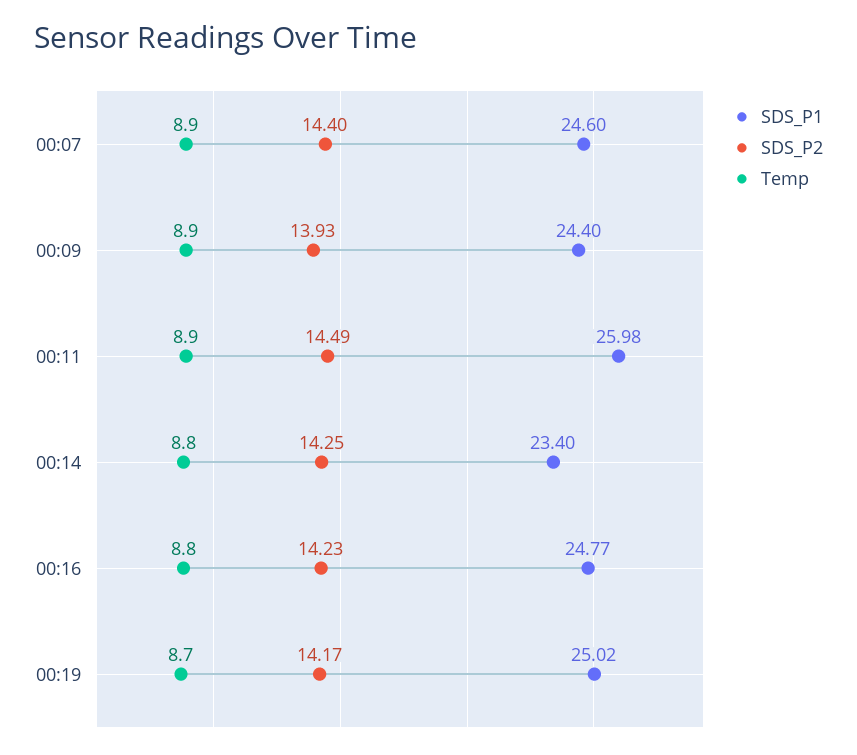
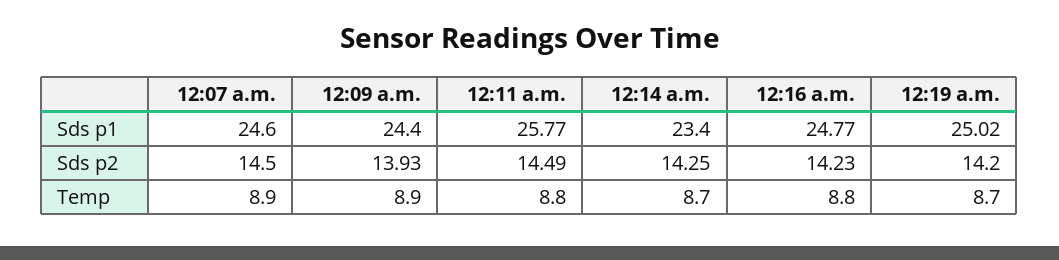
SDS_P2, 00:07: 14.4 -> 14.5
SDS_P1, 00:11: 25.98 -> 25.77
Temp, 00:11: 8.9 -> 8.8
Temp, 00:14: 8.8 -> 8.7
SDS_P2, 00:19: 14.17 -> 14.2

